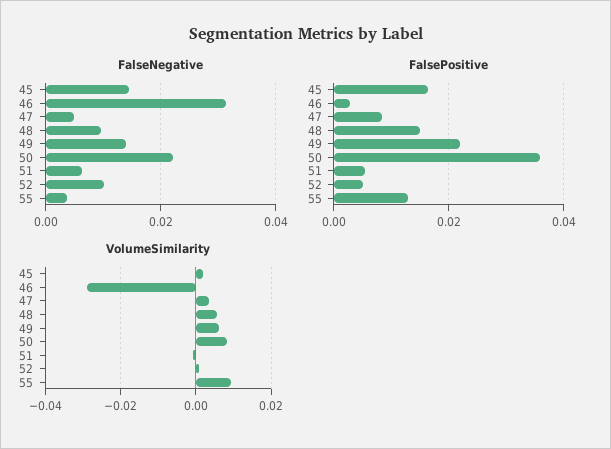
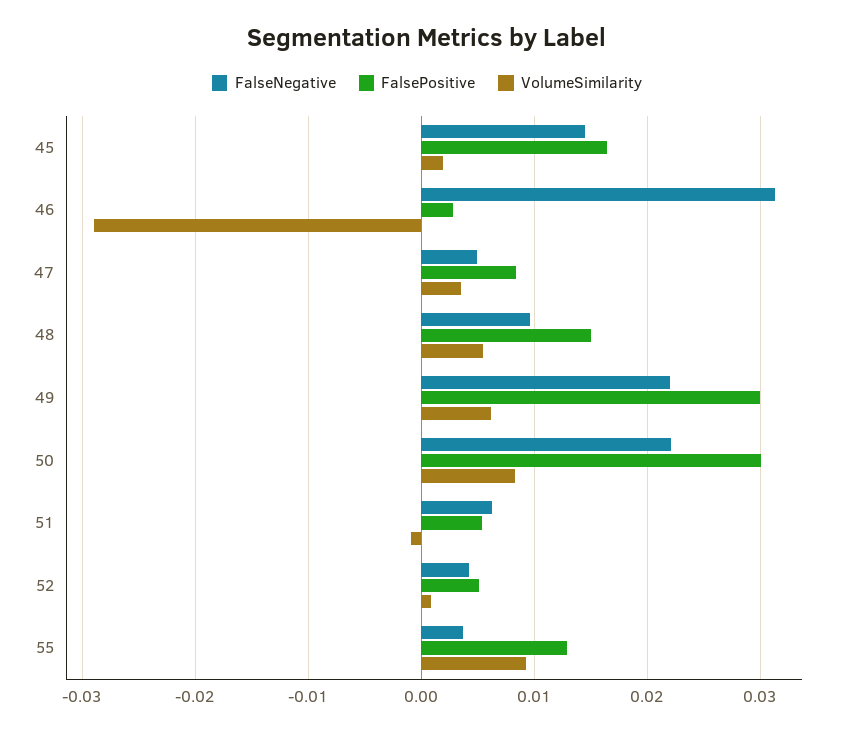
FalseNegative, 49: 0.014 -> 0.022
FalseNegative, 52: 0.01 -> 0.004
FalsePositive, 49: 0.022 -> 0.03
FalsePositive, 50: 0.036 -> 0.03

